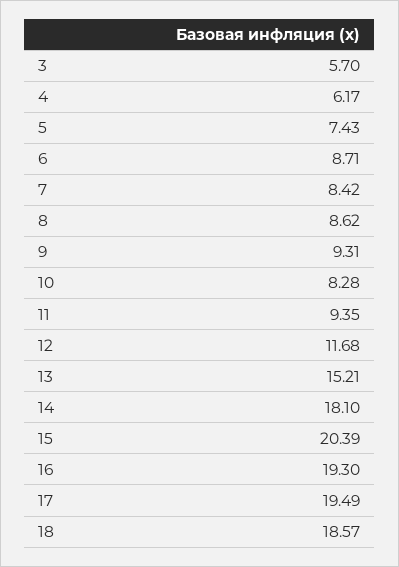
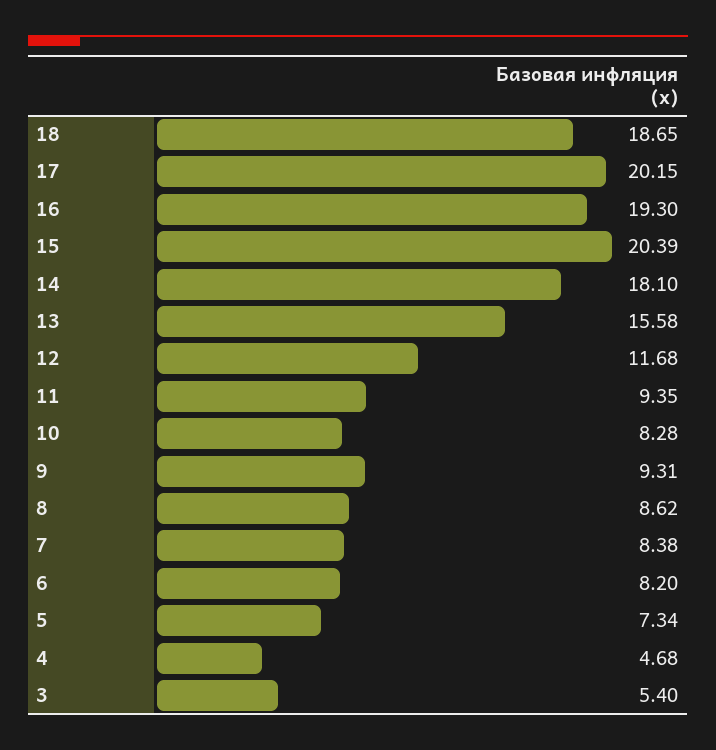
3: 5.7 -> 5.4
4: 6.17 -> 4.68
5: 7.43 -> 7.34
6: 8.71 -> 8.2
7: 8.42 -> 8.38
13: 15.21 -> 15.58
17: 19.49 -> 20.15
18: 18.57 -> 18.65

